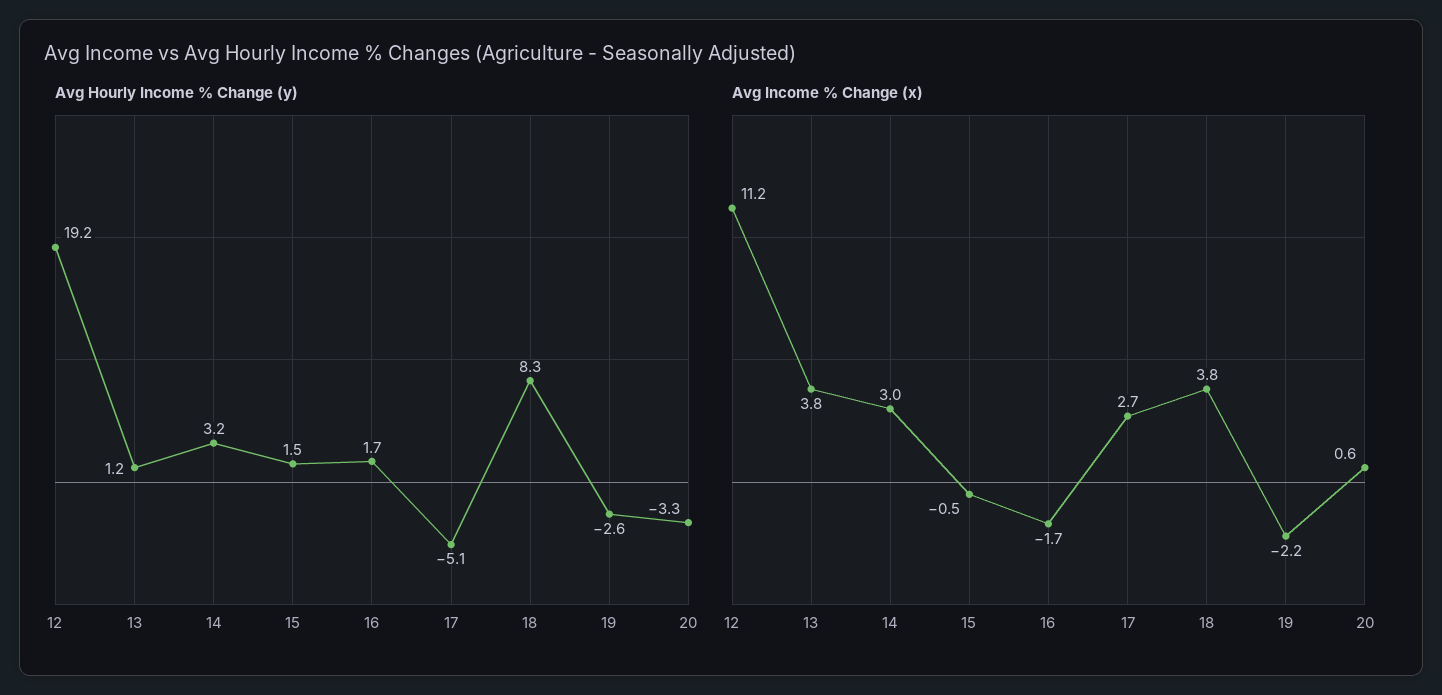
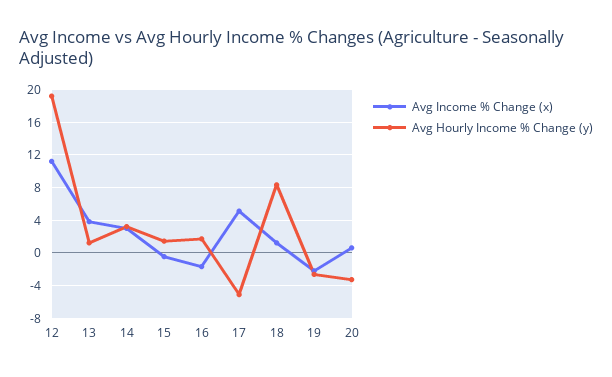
Avg Income % Change (x), 17: 2.7 -> 5
Avg Income % Change (x), 18: 3.8 -> 1

